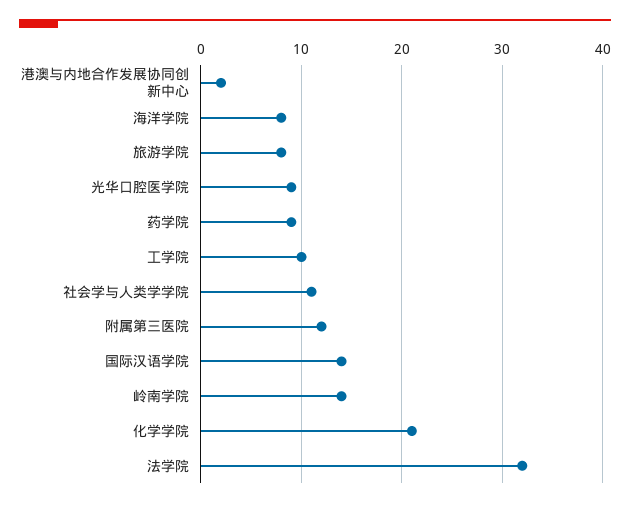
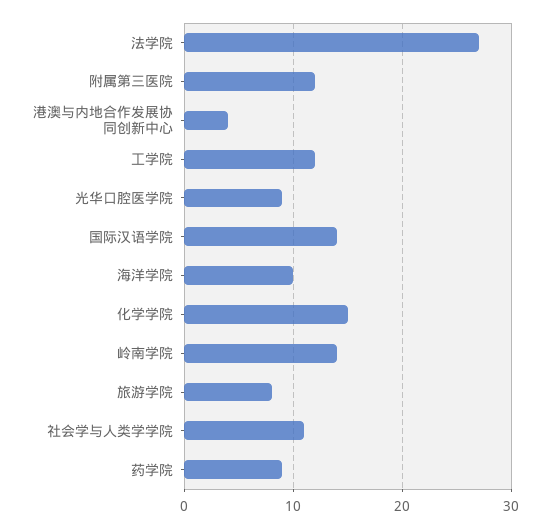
港澳与内地合作发展协同创新中心: 2 -> 4
海洋学院: 8 -> 10
工学院: 10 -> 12
化学学院: 21 -> 15
法学院: 32 -> 27

